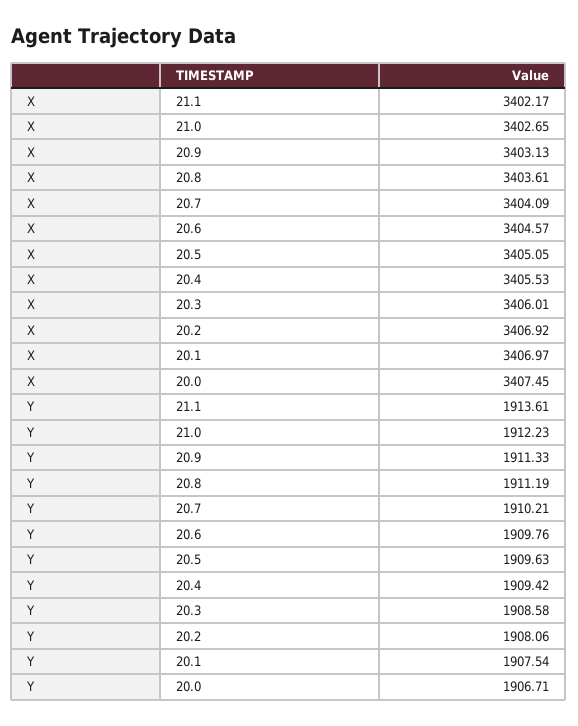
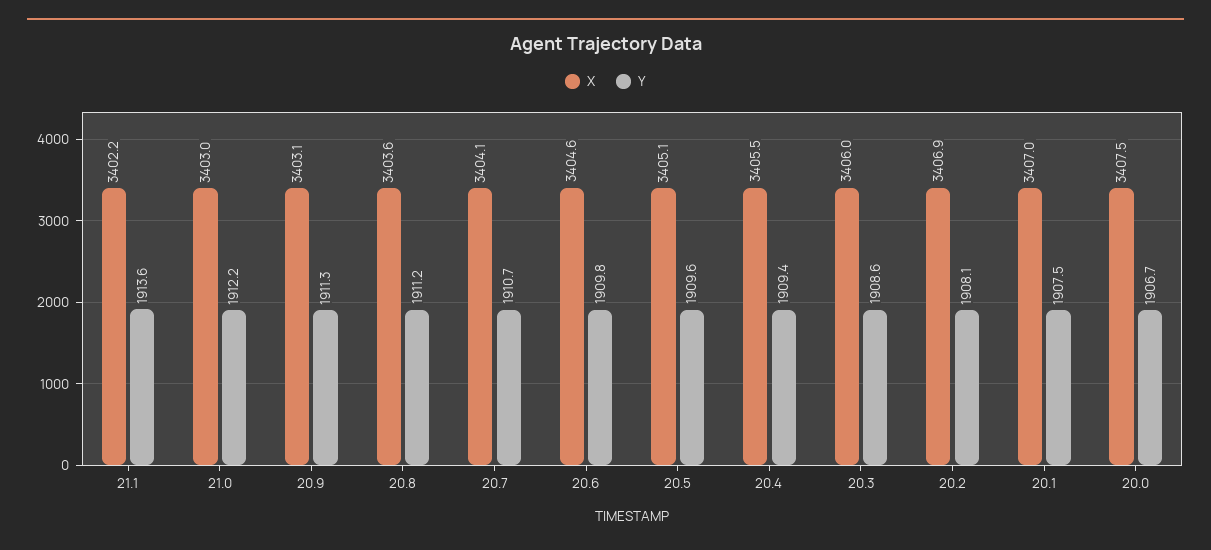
X, 21.0: 3402.65 -> 3403
Y, 20.7: 1910.21 -> 1910.7

